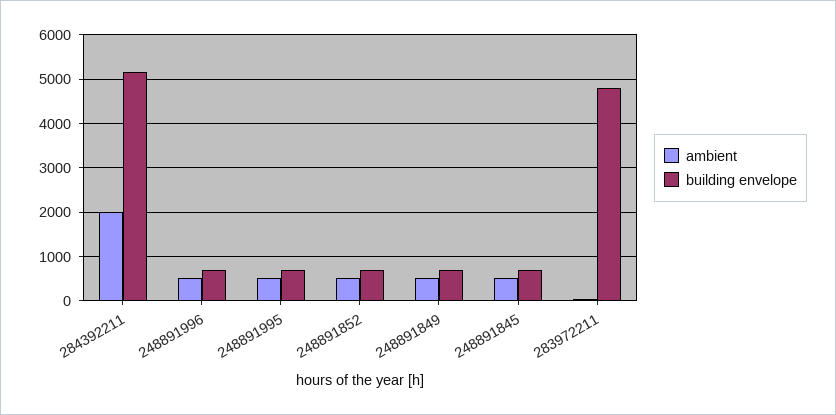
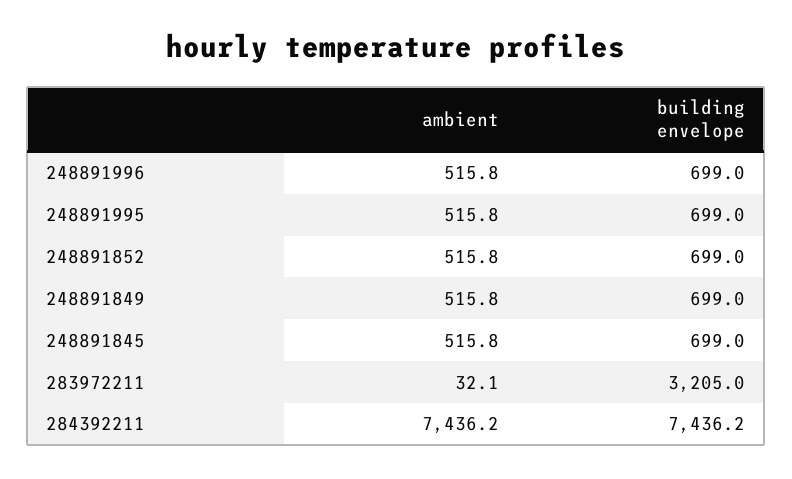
ambient, 284392211: 2000 -> 7436.2
building envelope, 284392211: 5200 -> 7436.2
building envelope, 283972211: 4800 -> 3205

